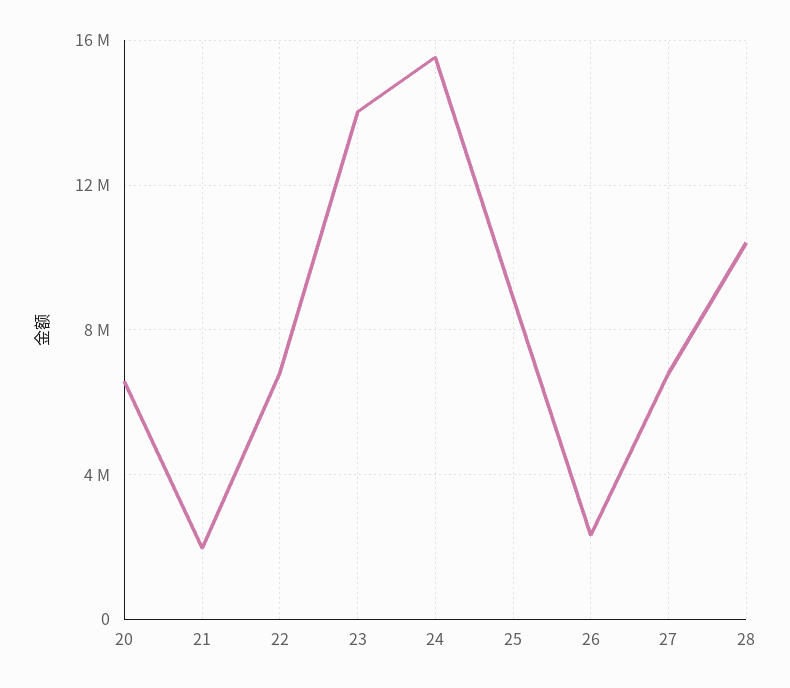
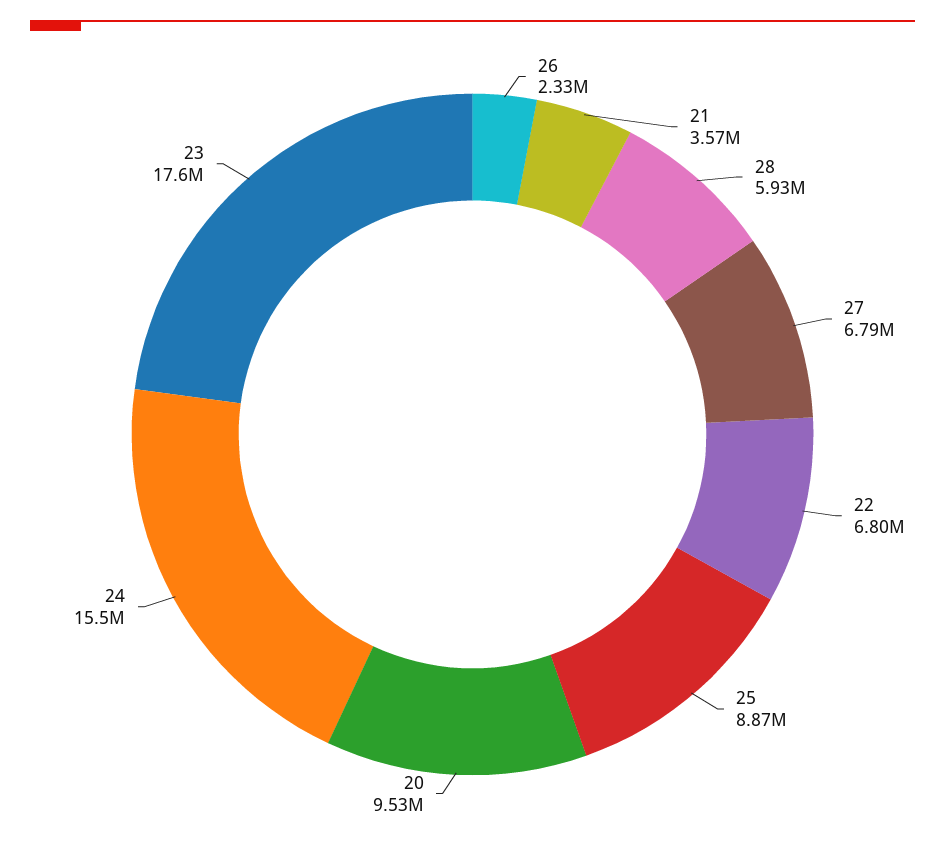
20: 6500000 -> 9530000
21: 2000000 -> 3570000
23: 14000000 -> 17600000
28: 10500000 -> 5930000

